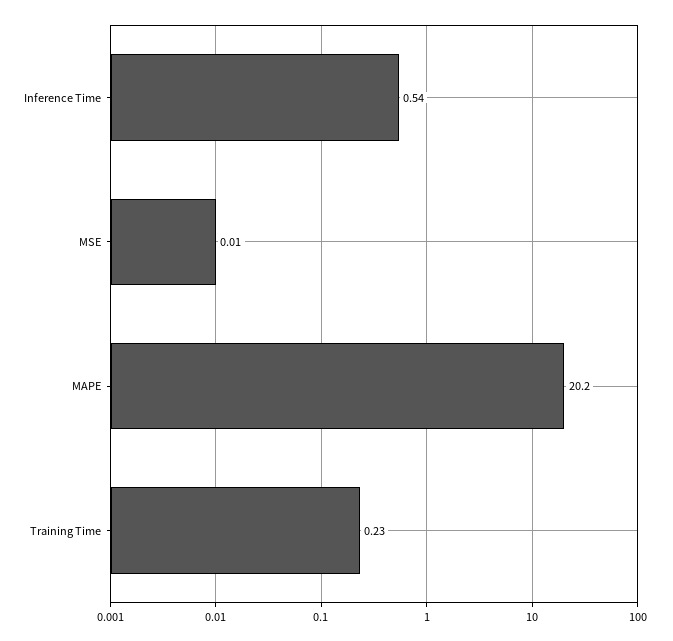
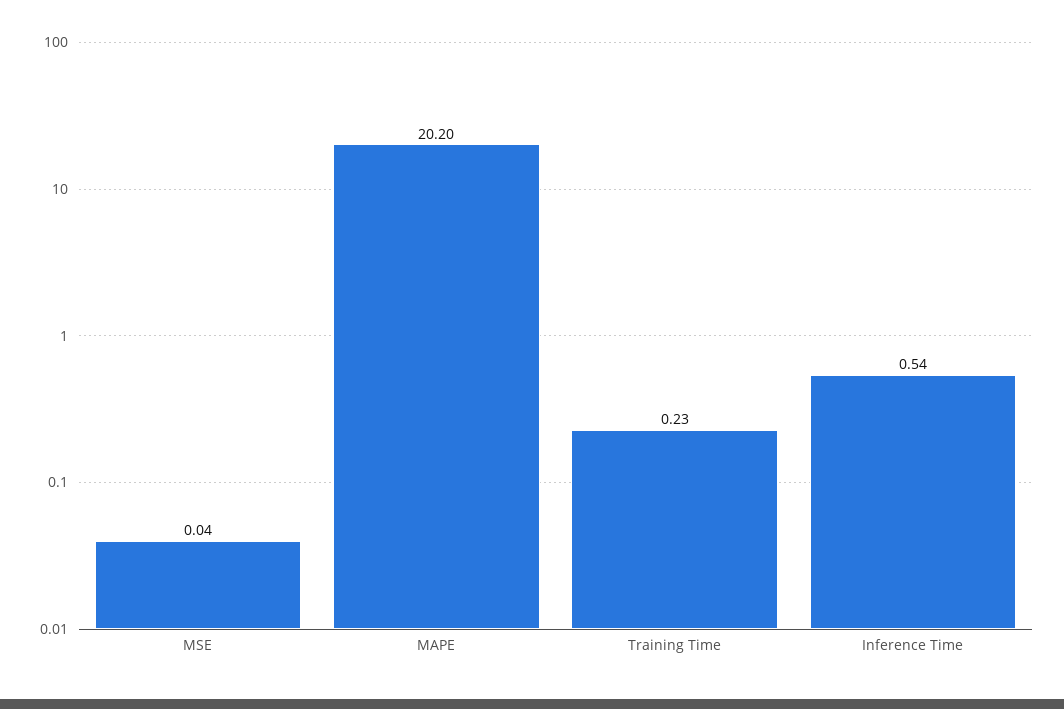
MSE: 0.01 -> 0.04

